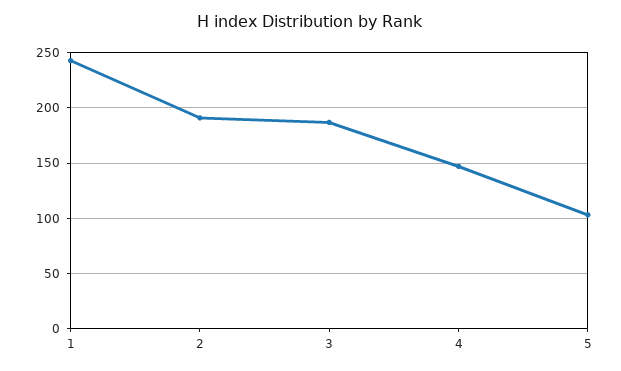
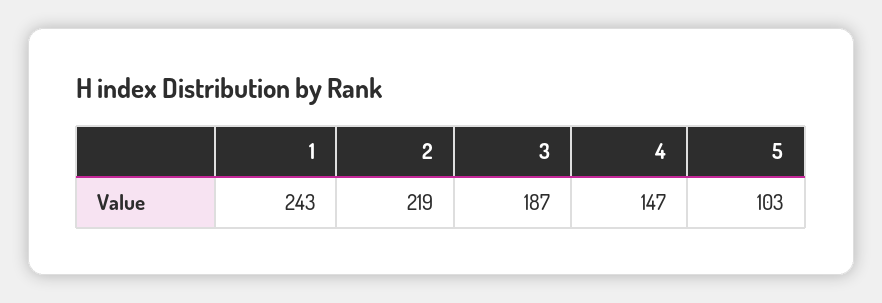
2: 190 -> 219

